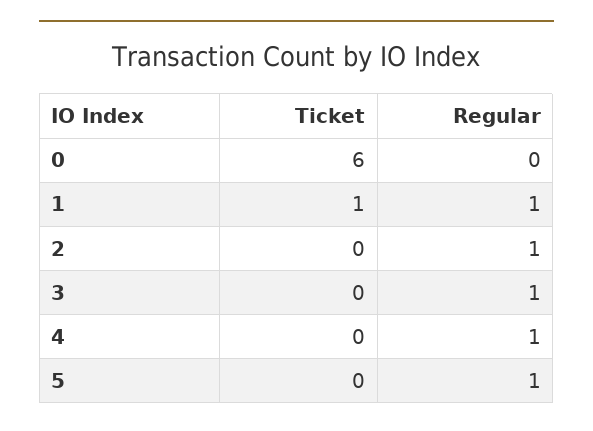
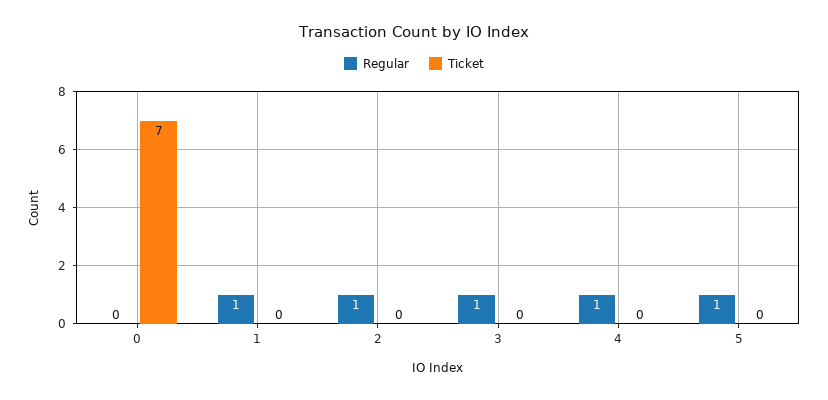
Ticket, 0: 6 -> 7
Ticket, 1: 1 -> 0

